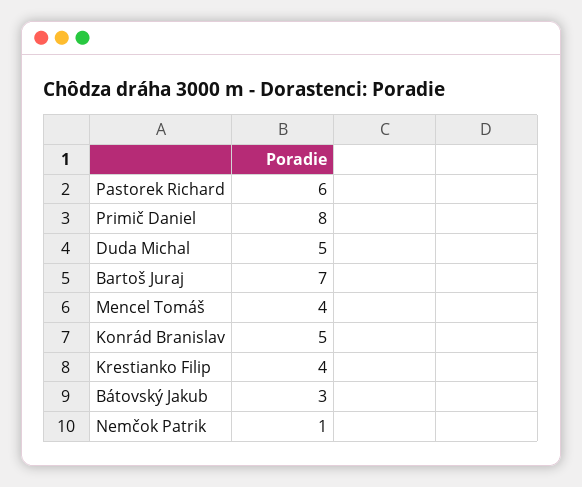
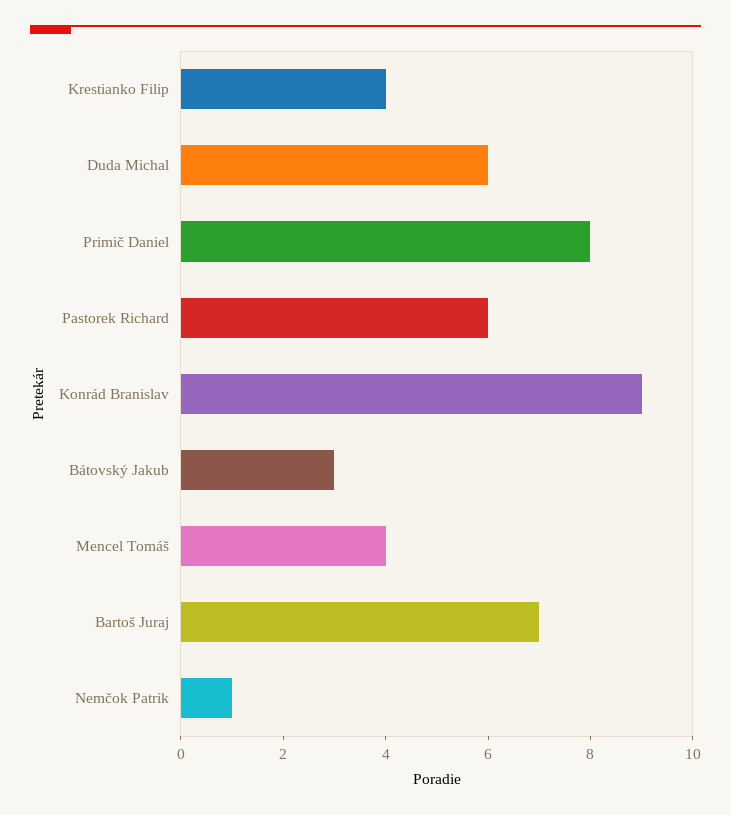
Duda Michal: 5 -> 6
Konrád Branislav: 5 -> 9

